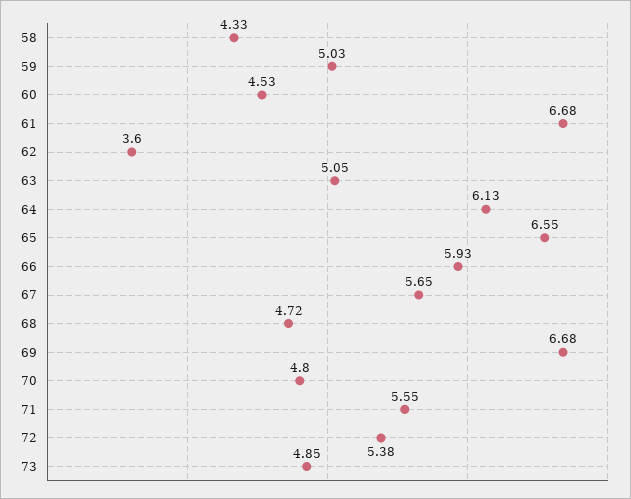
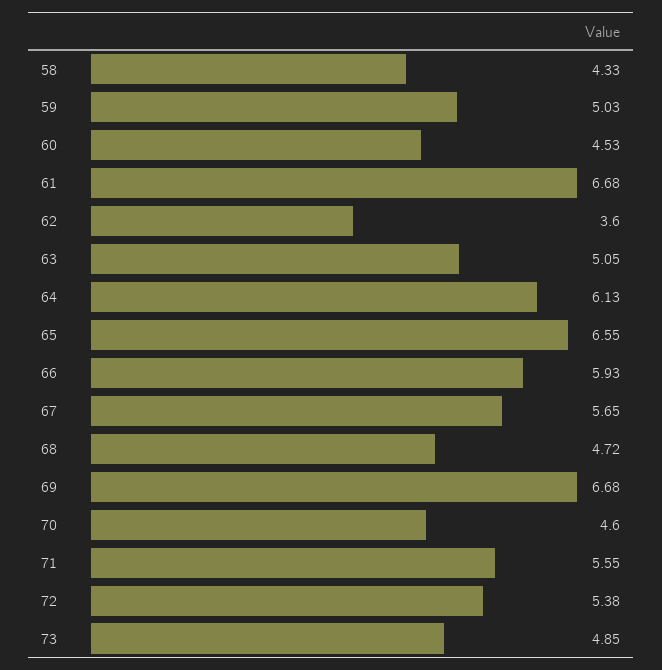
70: 4.8 -> 4.6

